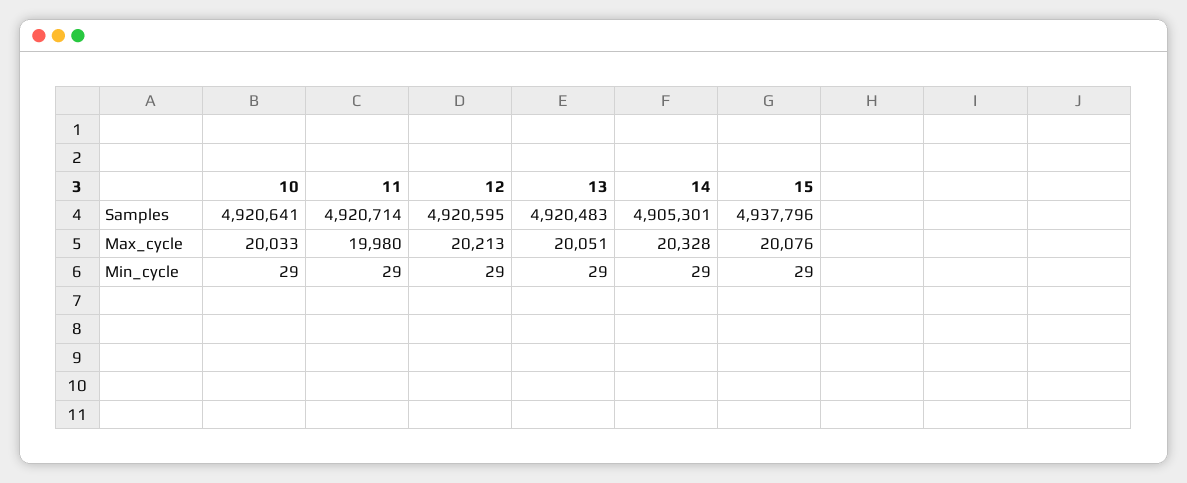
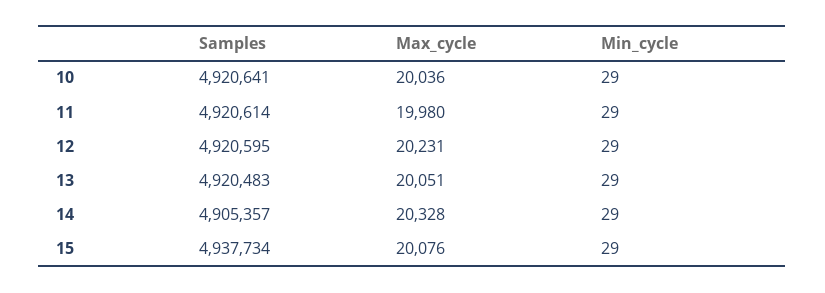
11, Samples: 4920714 -> 4920614
14, Samples: 4905301 -> 4905357
15, Samples: 4937796 -> 4937734
10, Max_cycle: 20033 -> 20036
12, Max_cycle: 20213 -> 20231

